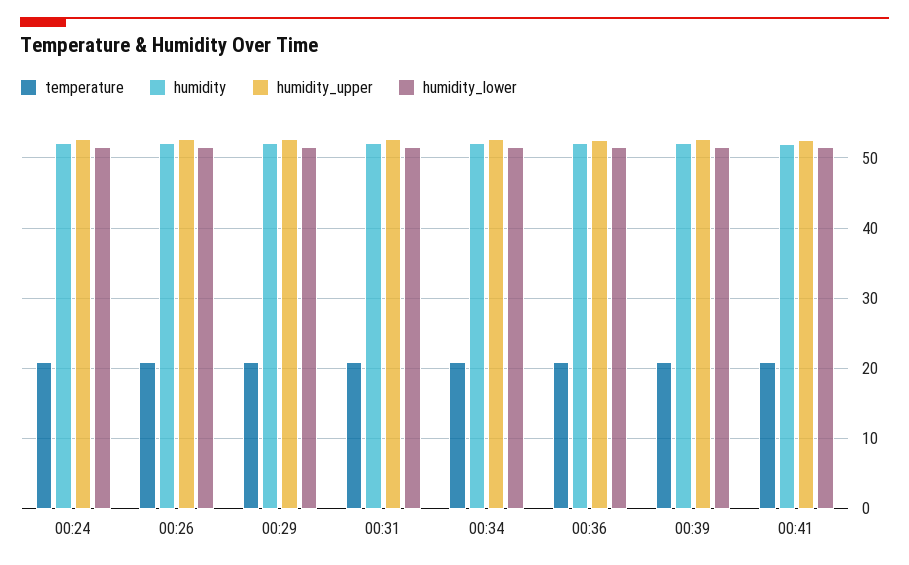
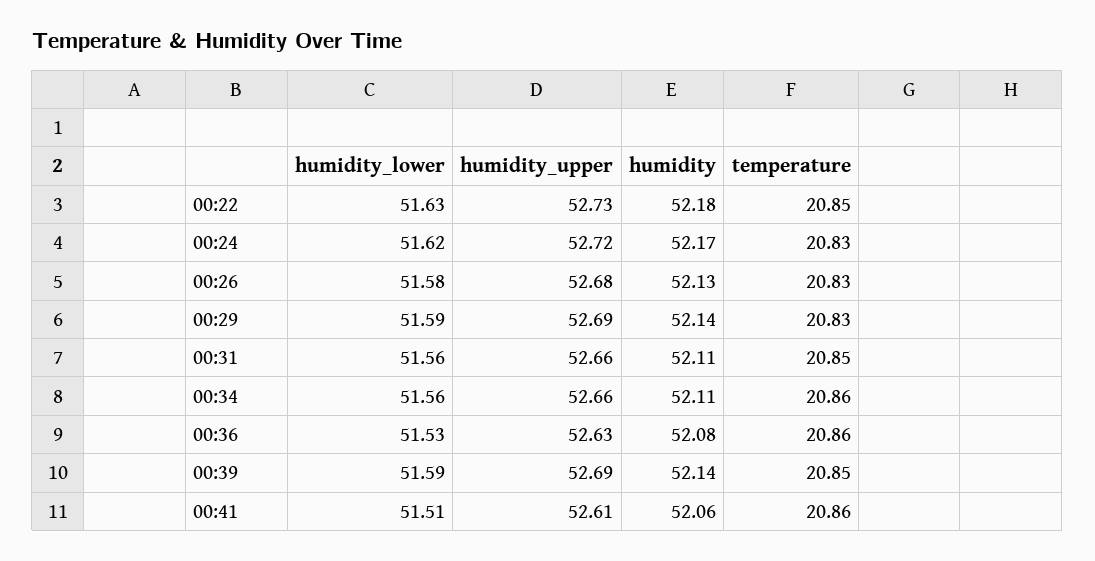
humidity_lower, 00:22: none -> 51.63
humidity_upper, 00:22: none -> 52.73
humidity, 00:22: none -> 52.18
temperature, 00:22: none -> 20.85

